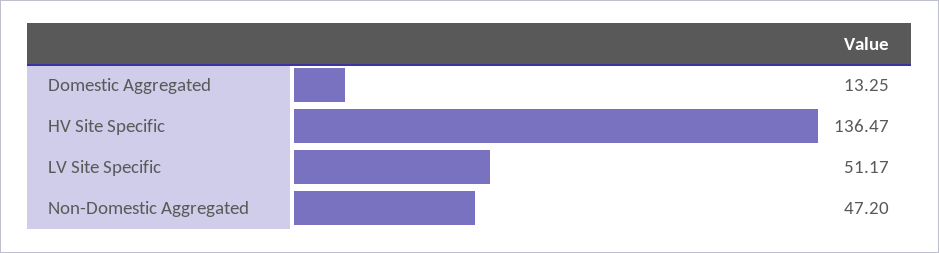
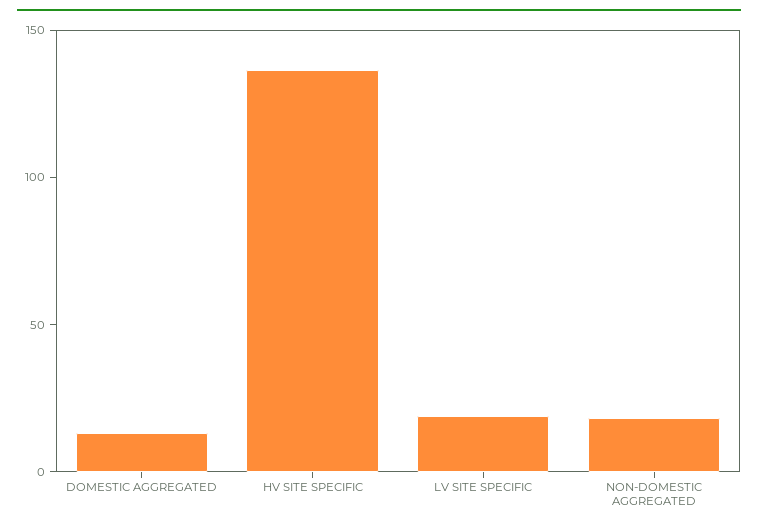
LV Site Specific: 51.17 -> 20
Non-Domestic Aggregated: 47.2 -> 20

